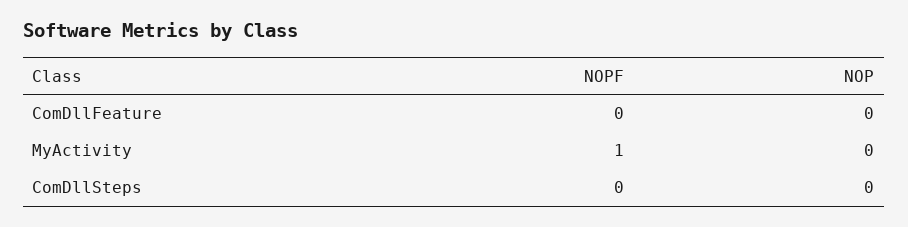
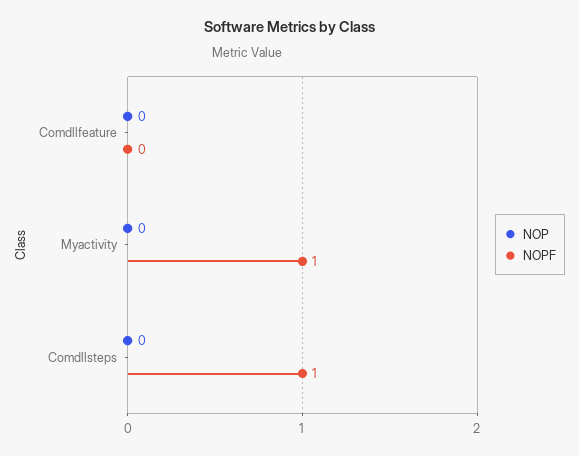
NOPF, ComDllSteps: 0 -> 1

